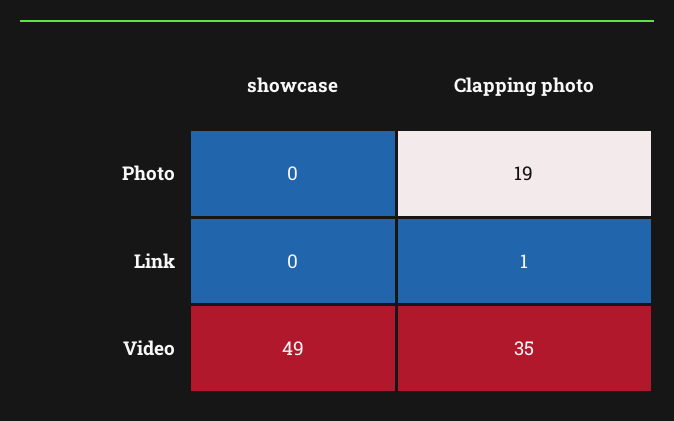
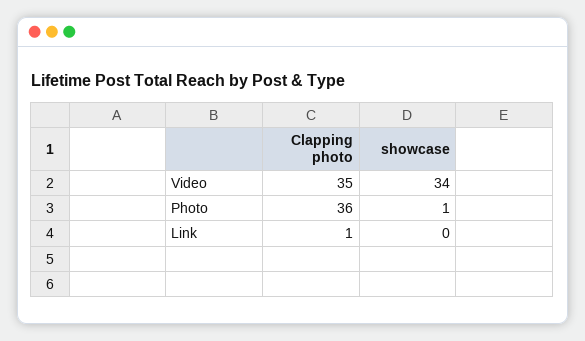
showcase, Photo: 0 -> 1
Clapping photo, Photo: 19 -> 36
showcase, Video: 49 -> 34

